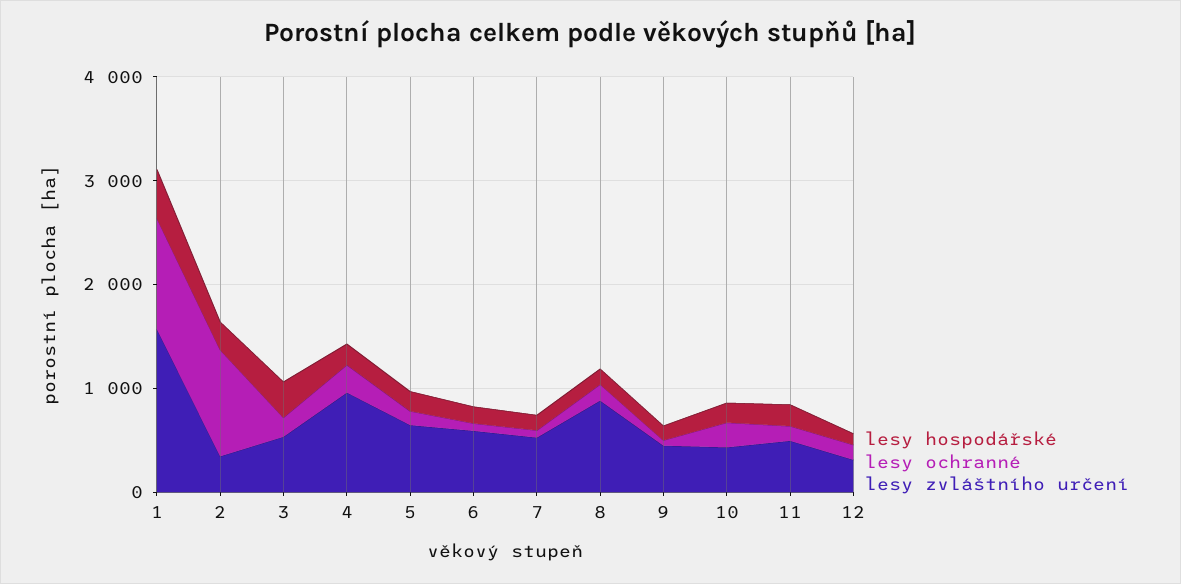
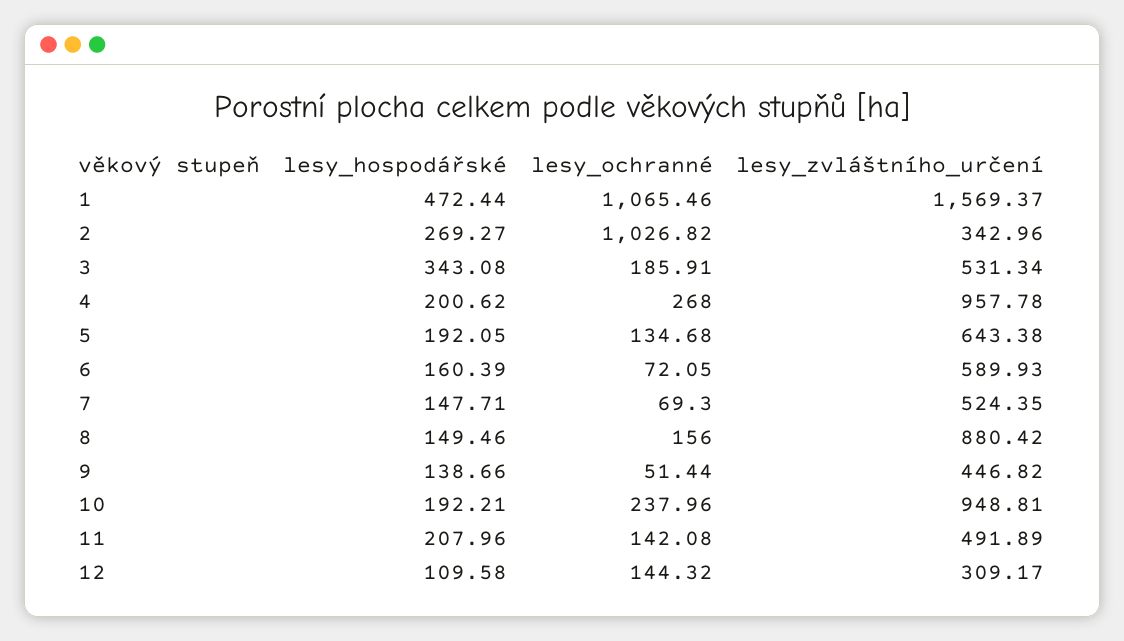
lesy zvláštního určení, 10: 400 -> 948.81

